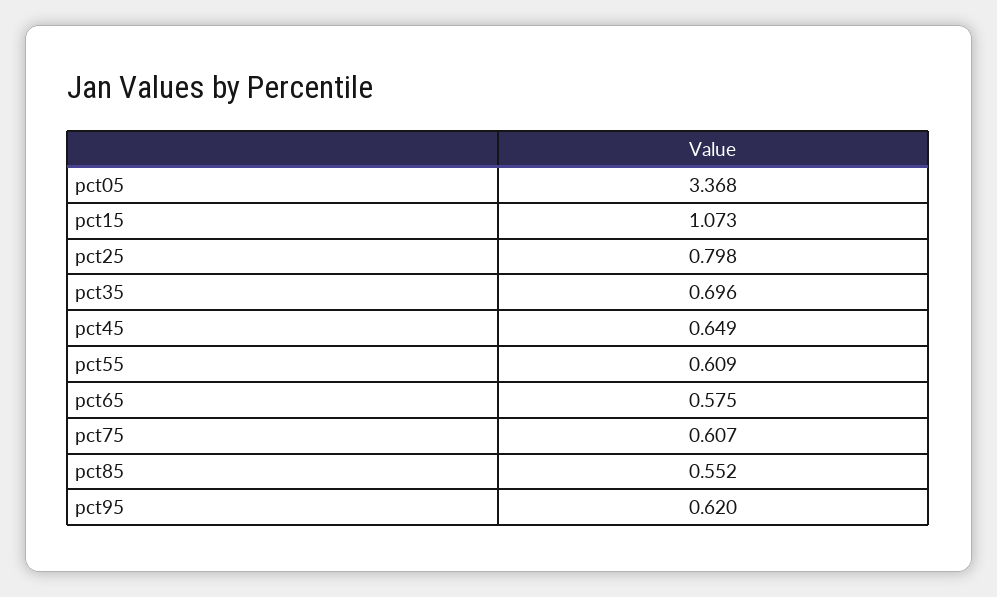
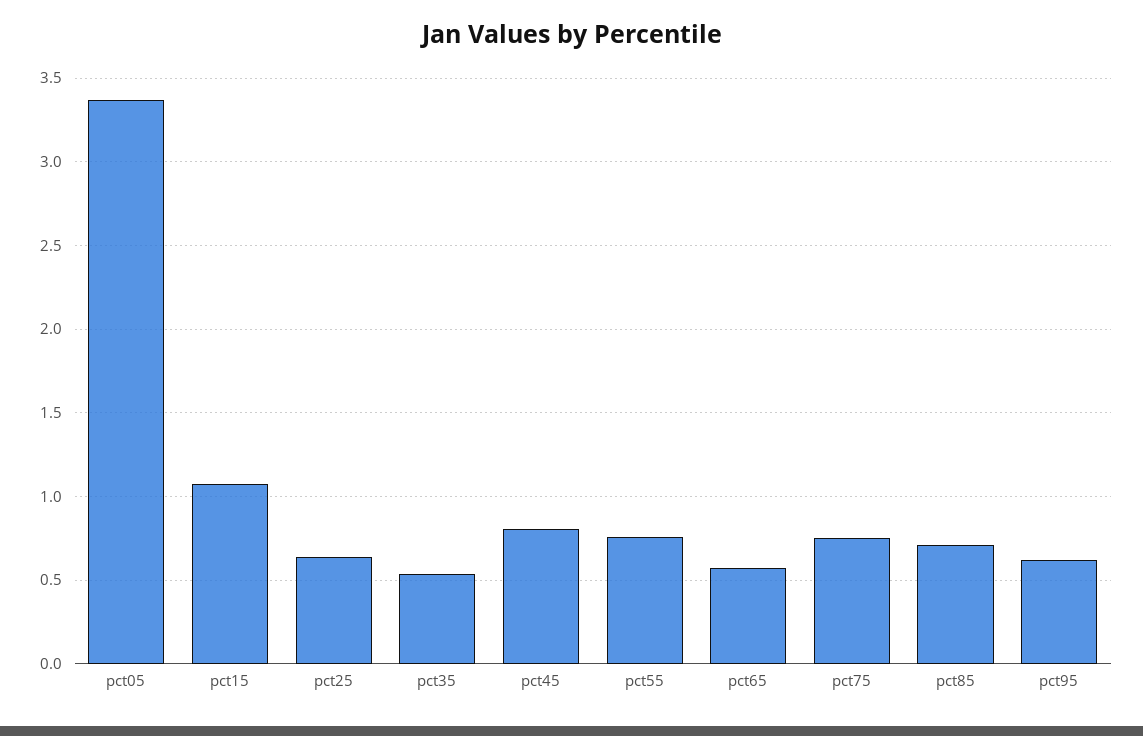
pct25: 0.798 -> 0.65
pct35: 0.696 -> 0.55
pct45: 0.649 -> 0.8
pct55: 0.609 -> 0.75
pct75: 0.607 -> 0.75
pct85: 0.552 -> 0.7

